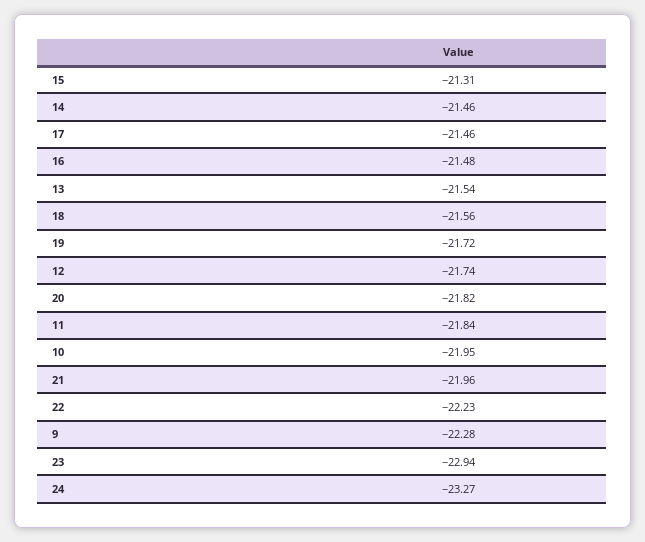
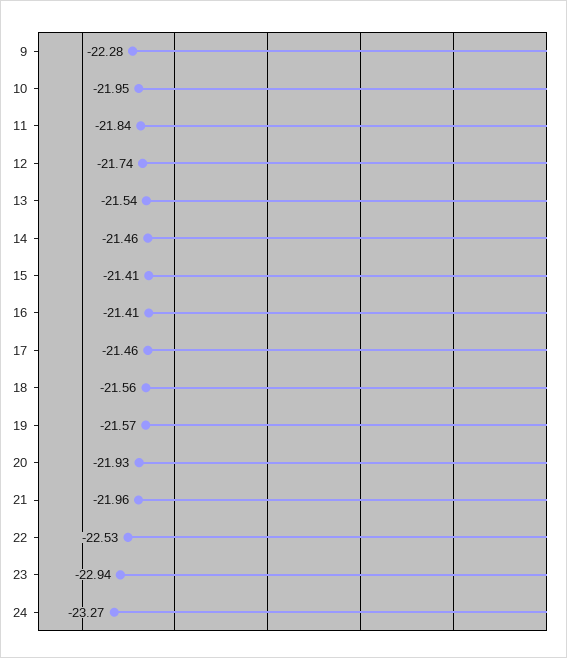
15: -21.31 -> -21.41
16: -21.48 -> -21.41
19: -21.72 -> -21.57
20: -21.82 -> -21.93
22: -22.23 -> -22.53

